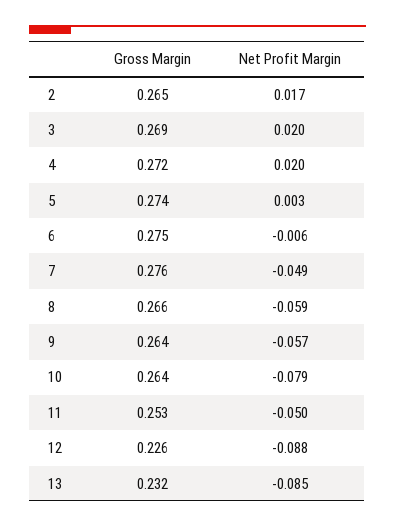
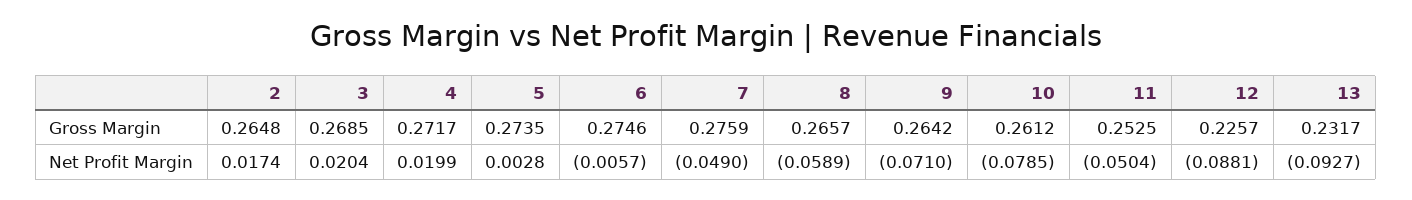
Net Profit Margin, 9: -0.057 -> -0.071
Gross Margin, 10: 0.264 -> 0.2612
Net Profit Margin, 13: -0.085 -> -0.0927

